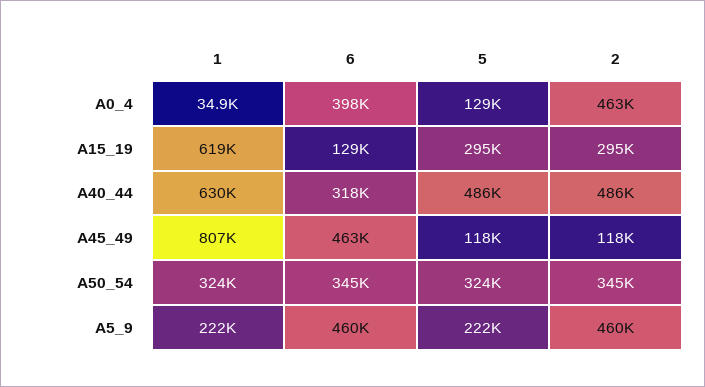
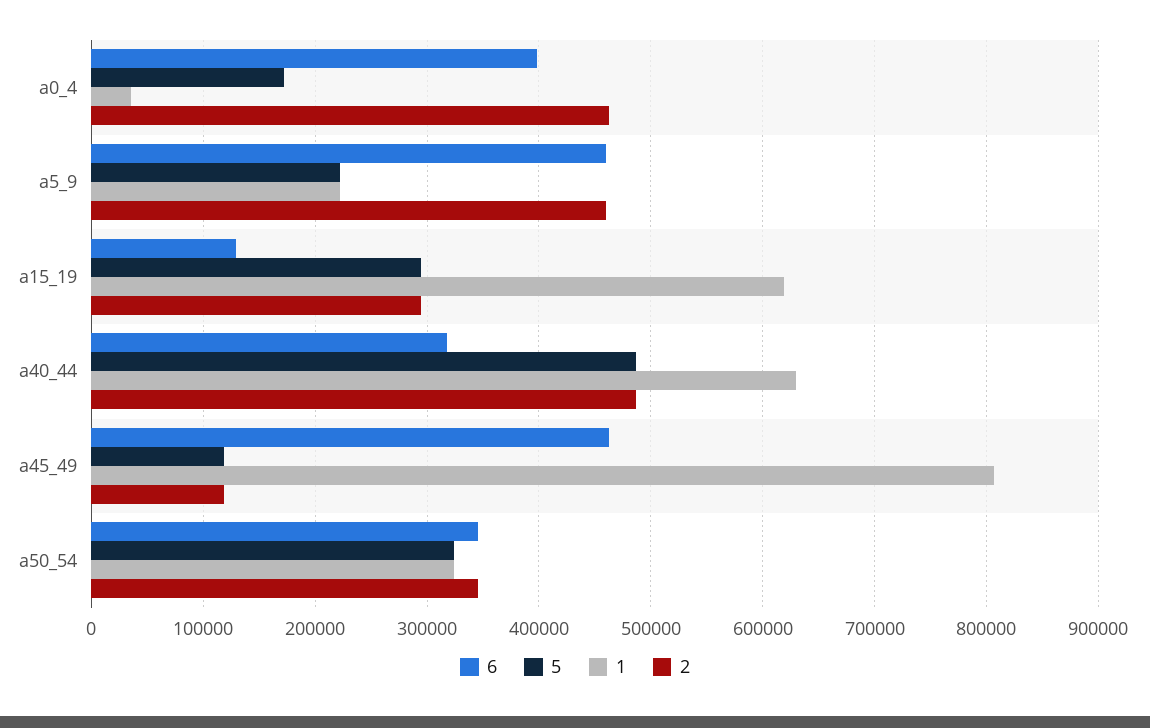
5, A0_4: 129000 -> 170000

